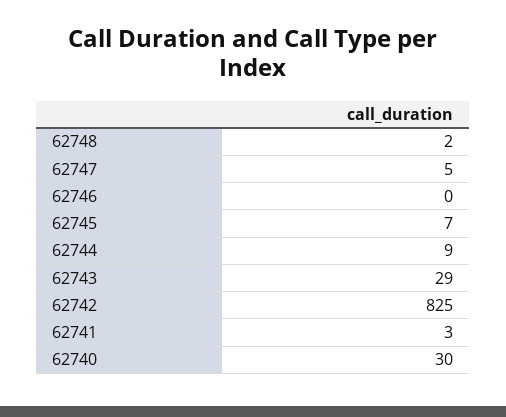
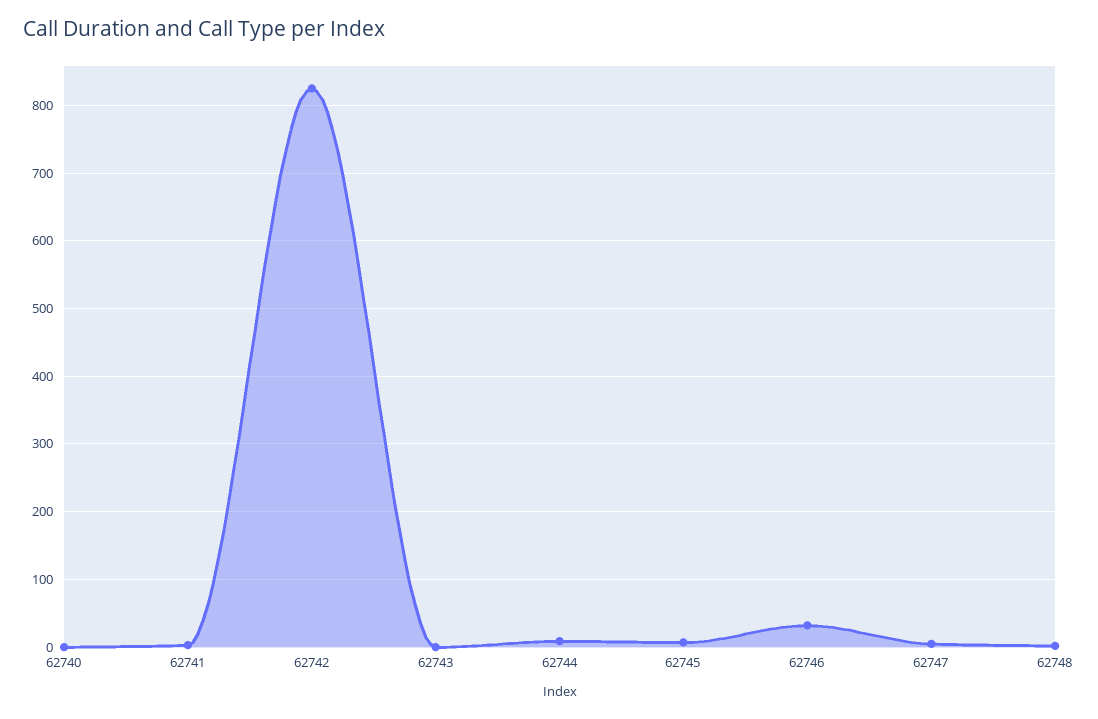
62746: 0 -> 30
62743: 29 -> 0
62740: 30 -> 0

